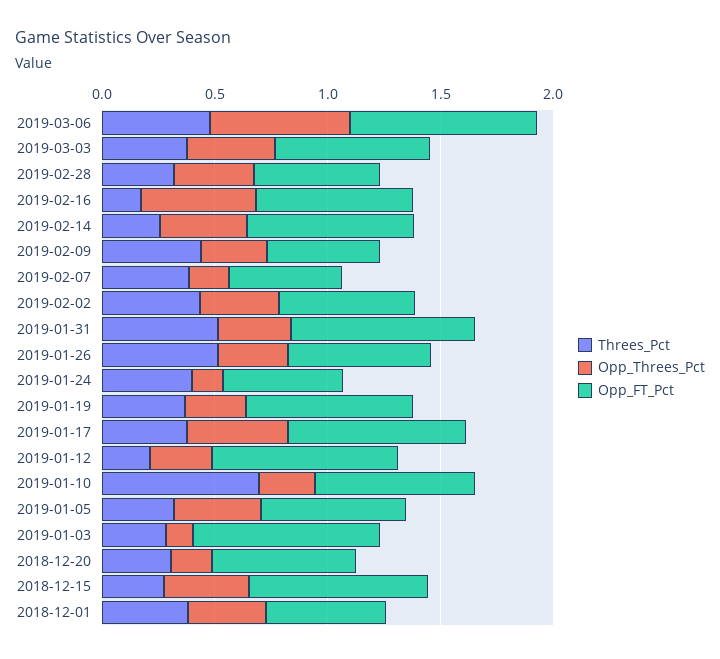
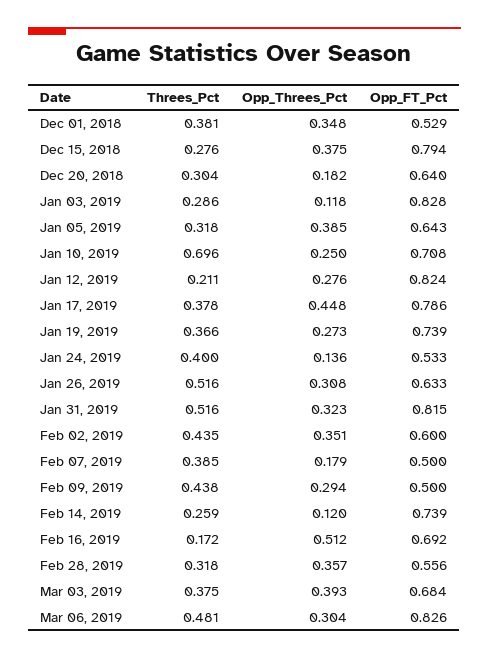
Opp_Threes_Pct, 2019-03-06: 0.6 -> 0.304
Opp_Threes_Pct, 2019-02-14: 0.4 -> 0.12

